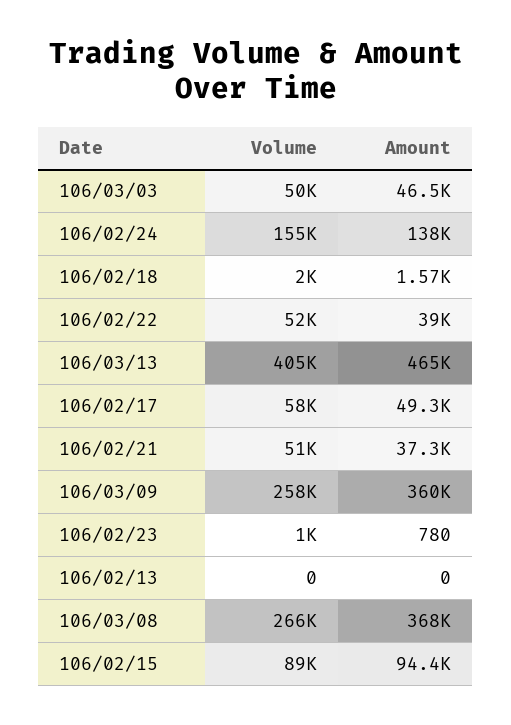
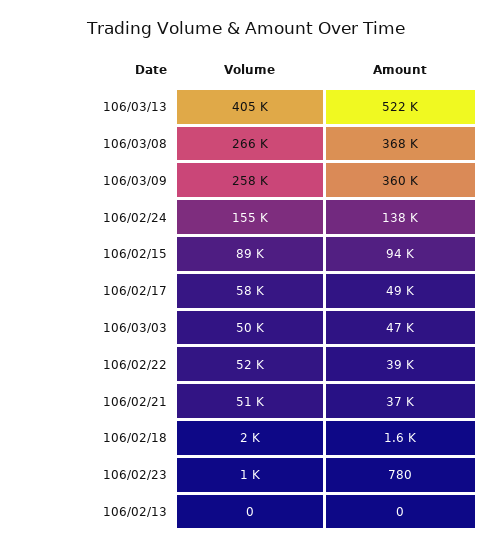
Amount, 106/03/13: 465000 -> 522000

